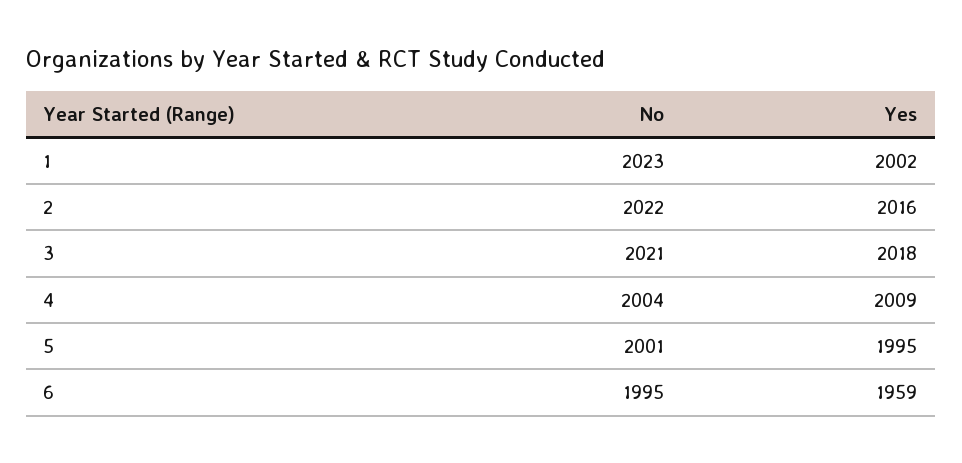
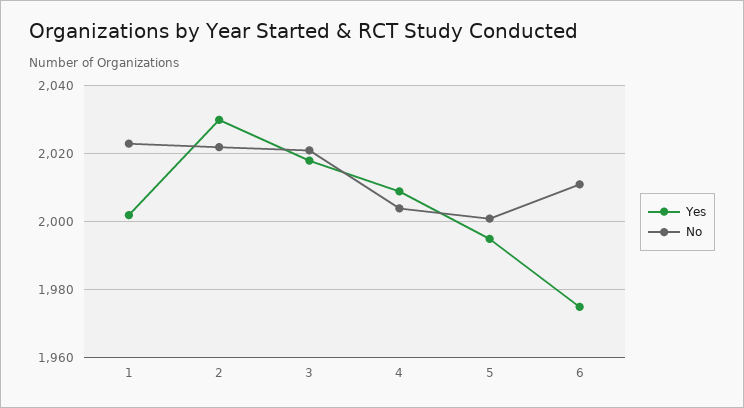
Yes, 2: 2016 -> 2030
No, 6: 1995 -> 2010
Yes, 6: 1959 -> 1975

